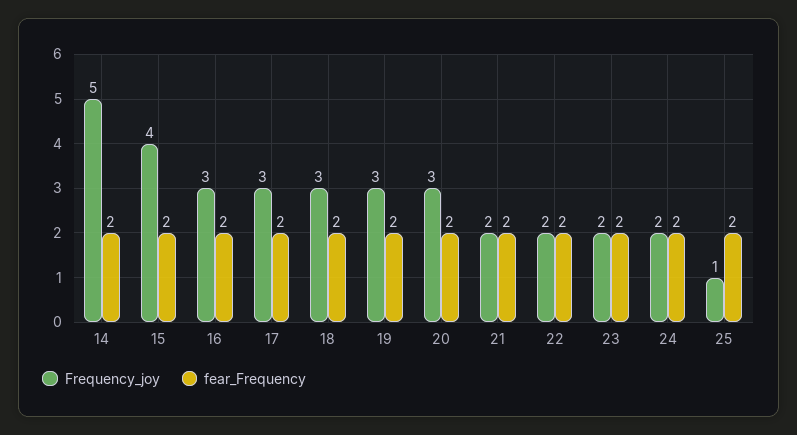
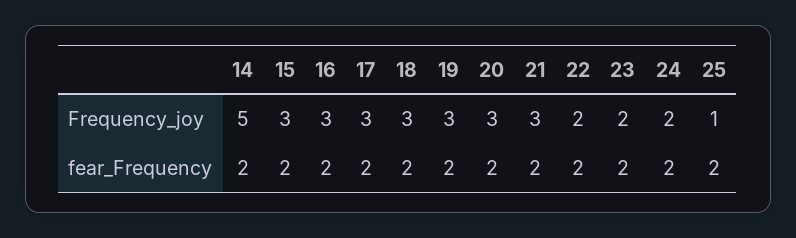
Frequency_joy, 15: 4 -> 3
Frequency_joy, 21: 2 -> 3

